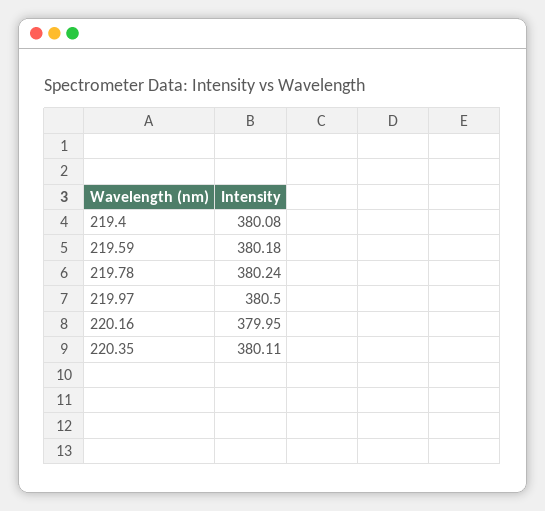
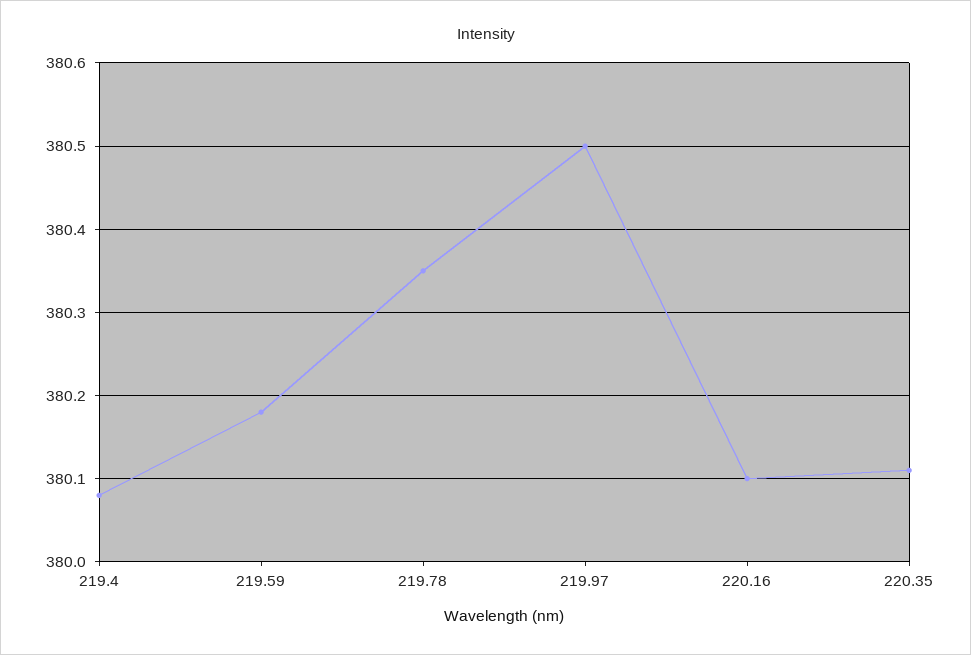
219.78: 380.24 -> 380.35
220.16: 379.95 -> 380.1

